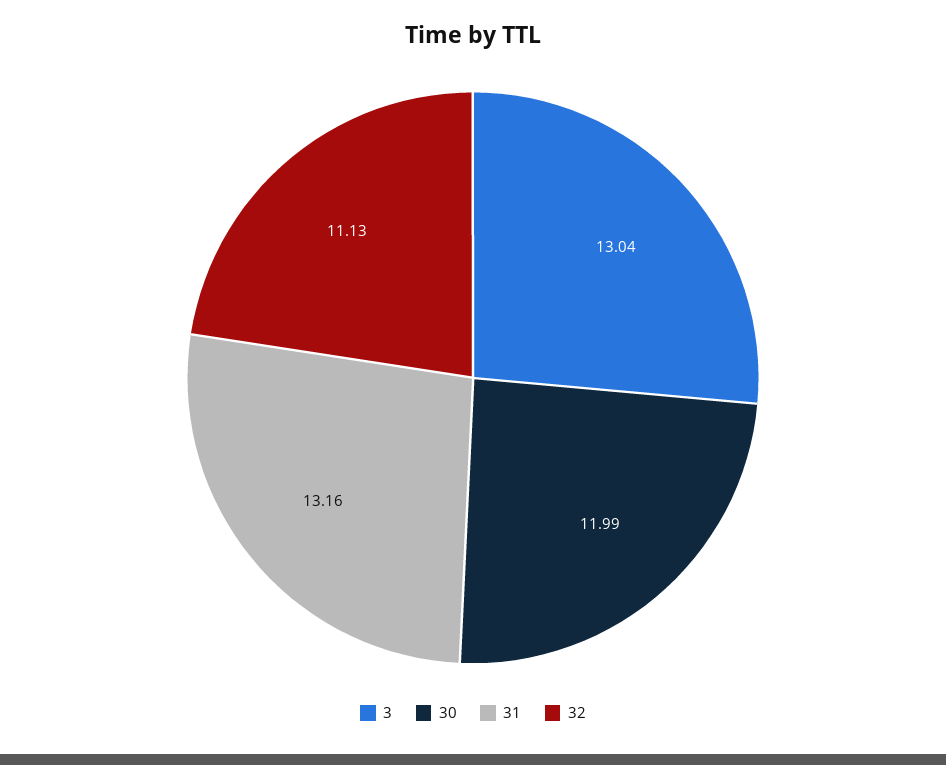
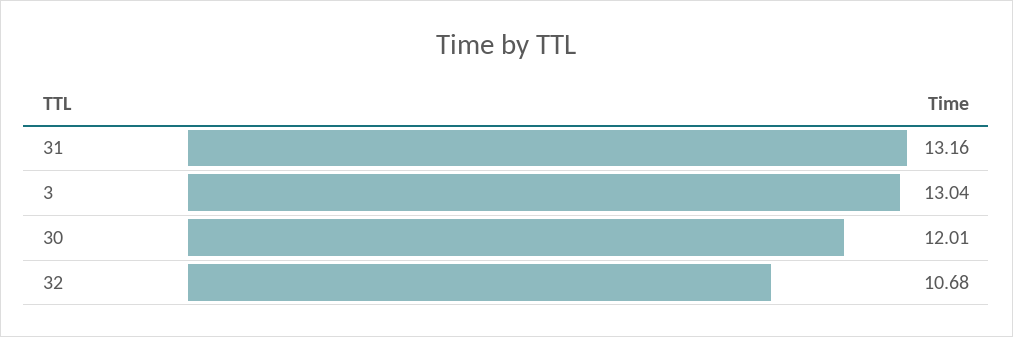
30: 11.99 -> 12.01
32: 11.13 -> 10.68

